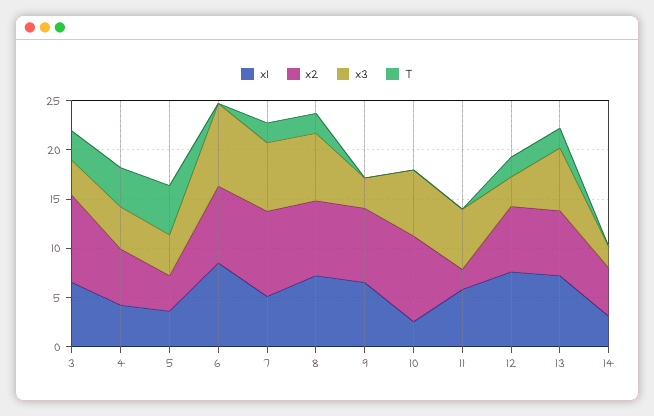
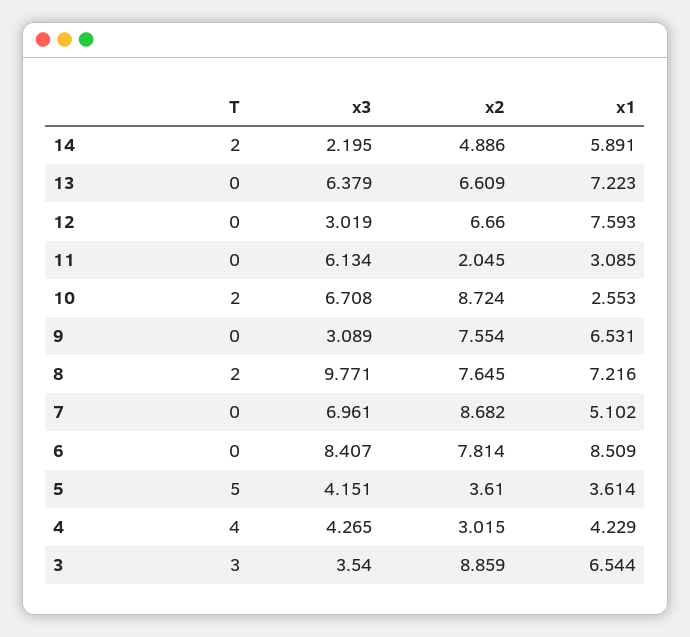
x2, 4: 6 -> 3.015
T, 7: 2 -> 0
x3, 8: 7 -> 9.771
T, 10: 0 -> 2
x1, 11: 6 -> 3.085
T, 12: 2 -> 0
T, 13: 2 -> 0
x1, 14: 3 -> 5.891
T, 14: 0 -> 2

